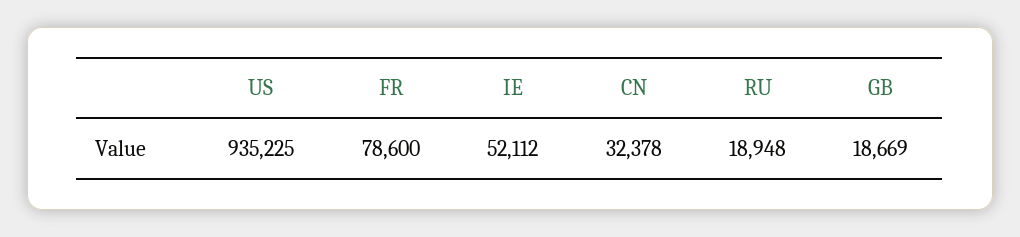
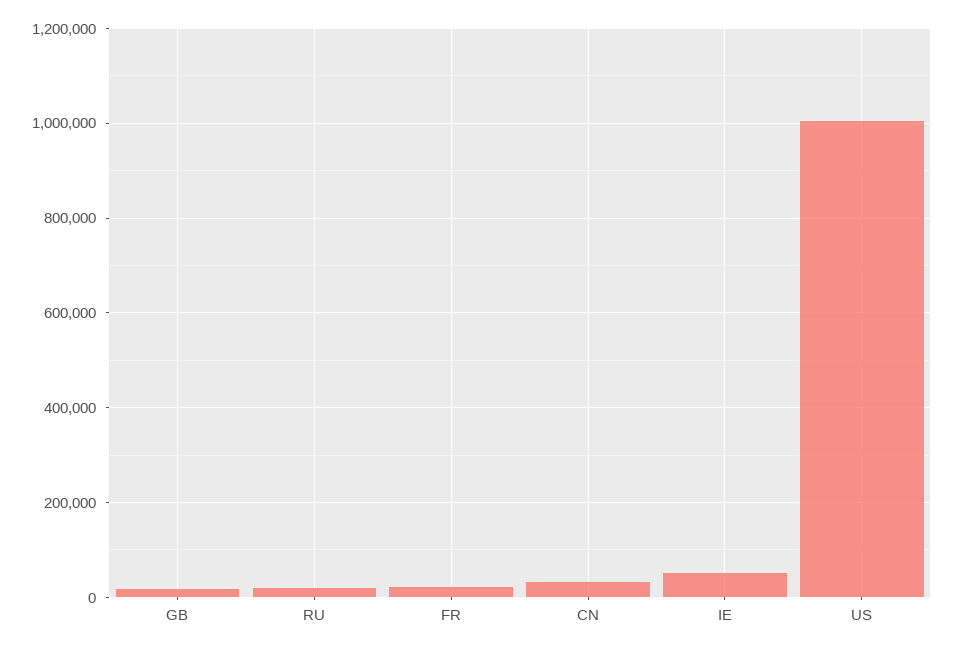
US: 935225 -> 1000000
FR: 78600 -> 20000

